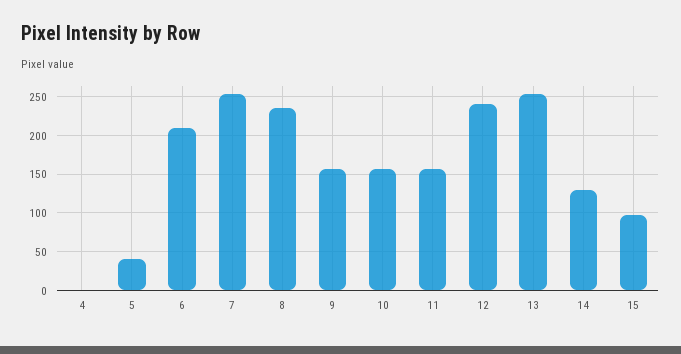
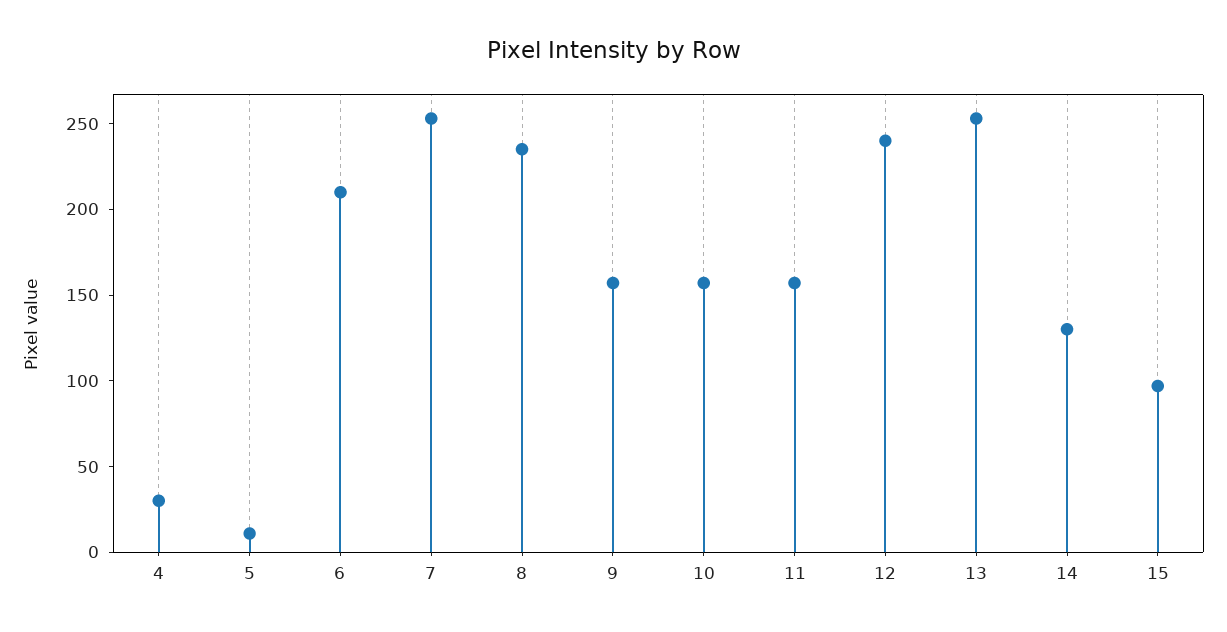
4: 0 -> 30
5: 40 -> 10

